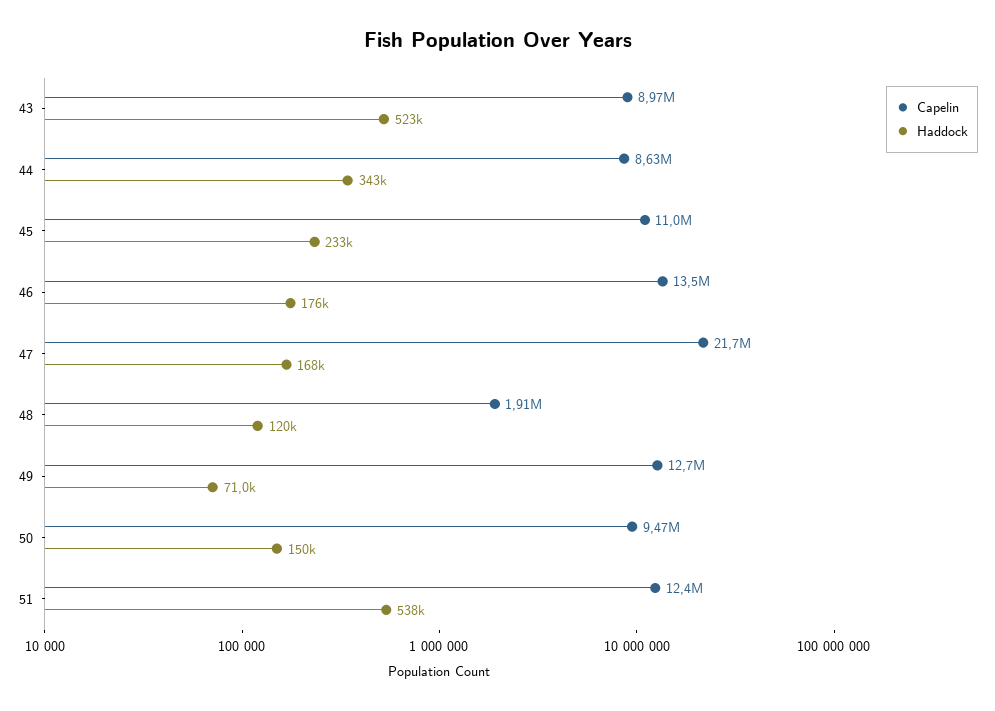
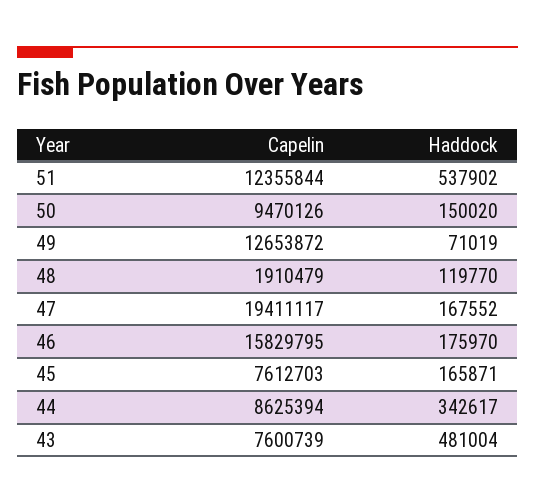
Capelin, 43: 8970000 -> 7600739
Haddock, 43: 523000 -> 481004
Capelin, 45: 11000000 -> 7612703
Haddock, 45: 233000 -> 165871
Capelin, 46: 13500000 -> 15829795
Capelin, 47: 21700000 -> 19411117

